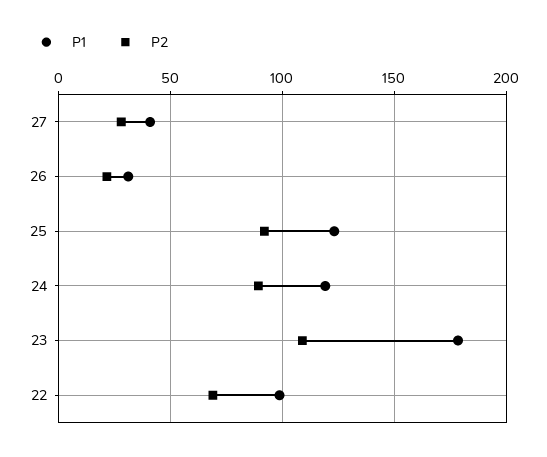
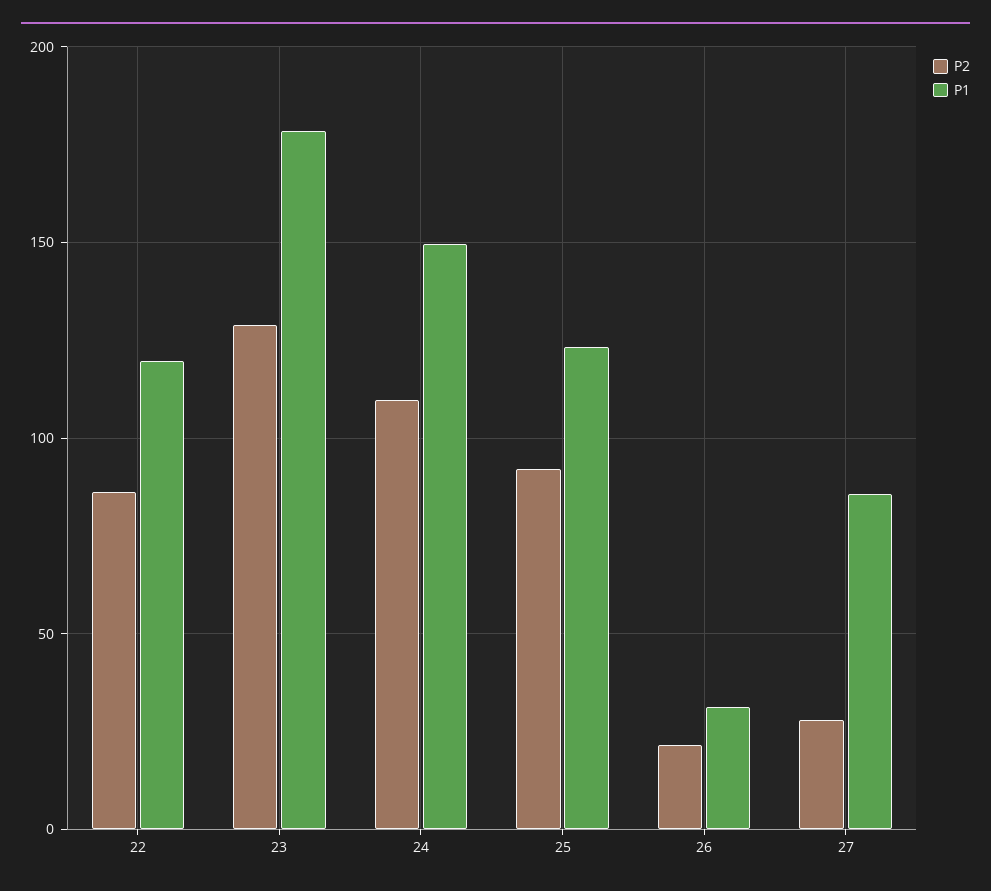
P1, 27: 40 -> 85
P1, 24: 120 -> 150
P2, 24: 90 -> 110
P2, 23: 110 -> 130
P1, 22: 100 -> 120
P2, 22: 70 -> 85

